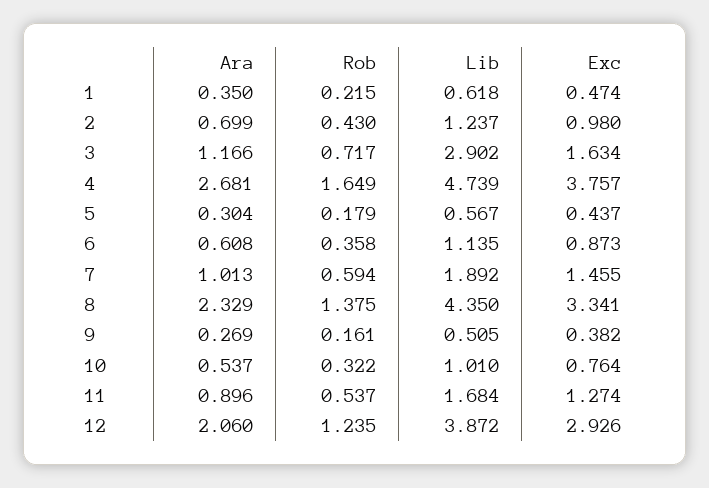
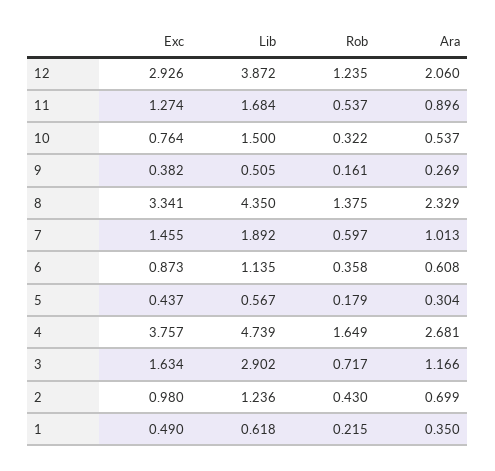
Exc, 1: 0.474 -> 0.49
Lib, 2: 1.237 -> 1.236
Rob, 7: 0.594 -> 0.597
Lib, 10: 1.01 -> 1.5

